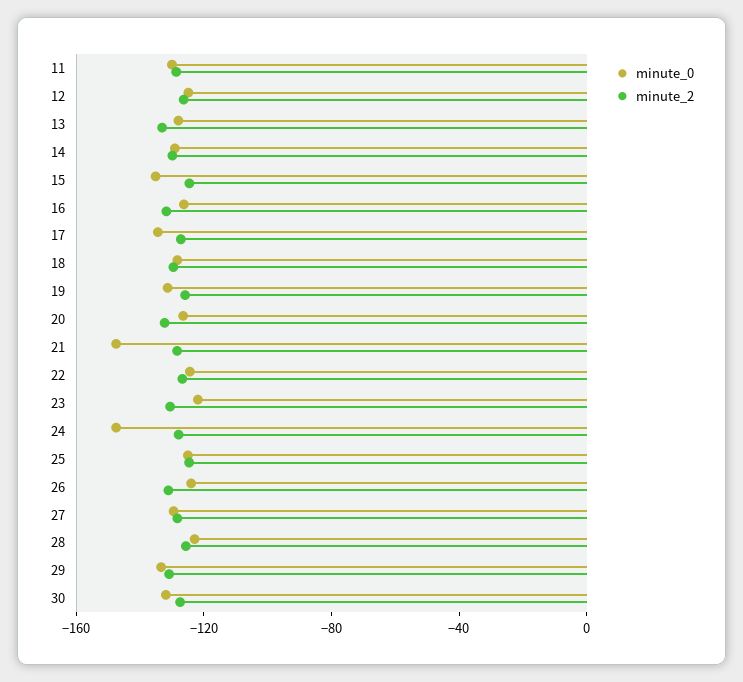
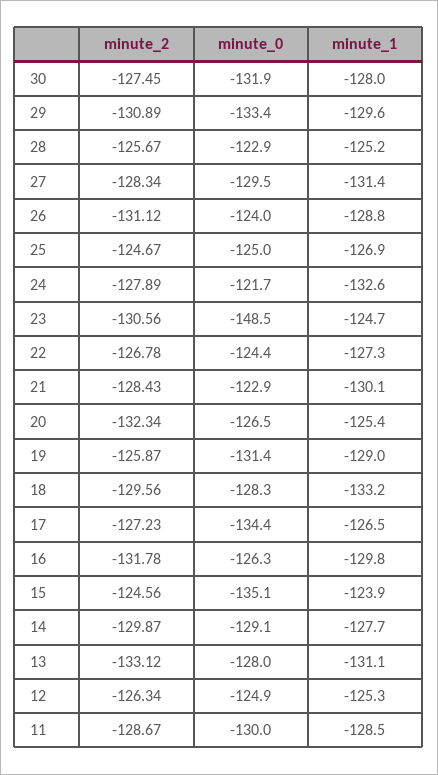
minute_0, 21: -150 -> -122.9
minute_0, 23: -120 -> -148.5
minute_0, 24: -150 -> -121.7
minute_1, 30: none -> -128
minute_1, 29: none -> -129.6
minute_1, 28: none -> -125.2
minute_1, 27: none -> -131.4
minute_1, 26: none -> -128.8
minute_1, 25: none -> -126.9
minute_1, 24: none -> -132.6
minute_1, 23: none -> -124.7
minute_1, 22: none -> -127.3
minute_1, 21: none -> -130.1
minute_1, 20: none -> -125.4
minute_1, 19: none -> -129
minute_1, 18: none -> -133.2
minute_1, 17: none -> -126.5
minute_1, 16: none -> -129.8
minute_1, 15: none -> -123.9
minute_1, 14: none -> -127.7
minute_1, 13: none -> -131.1
minute_1, 12: none -> -125.3
minute_1, 11: none -> -128.5

